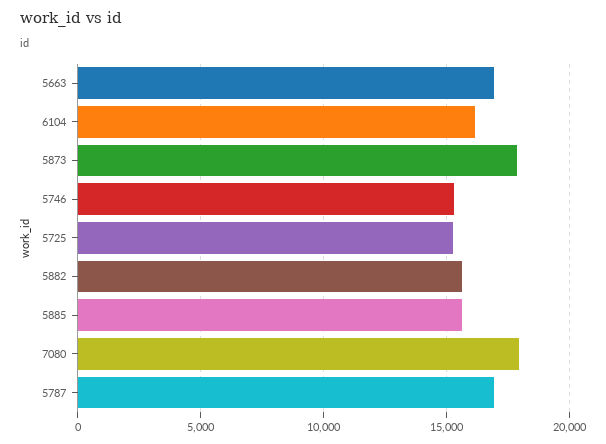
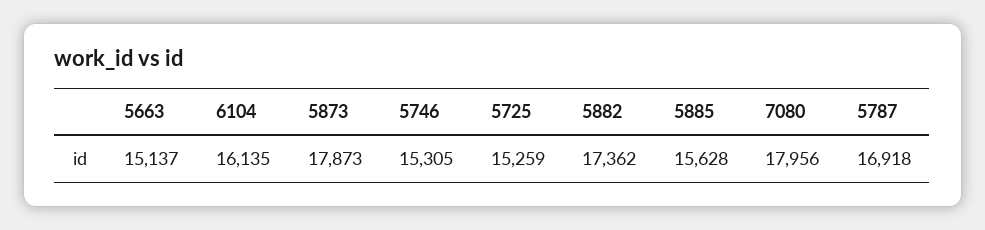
5663: 17000 -> 15137
5882: 15500 -> 17362

